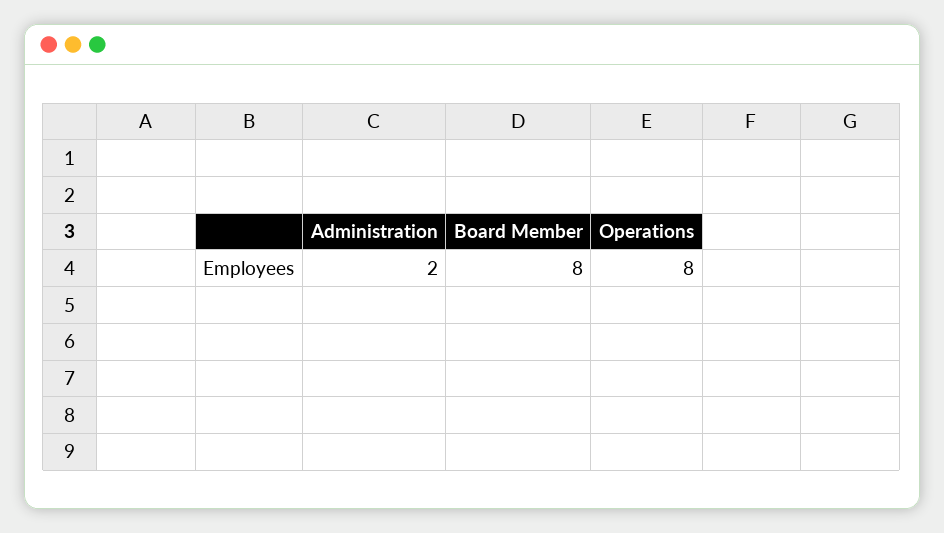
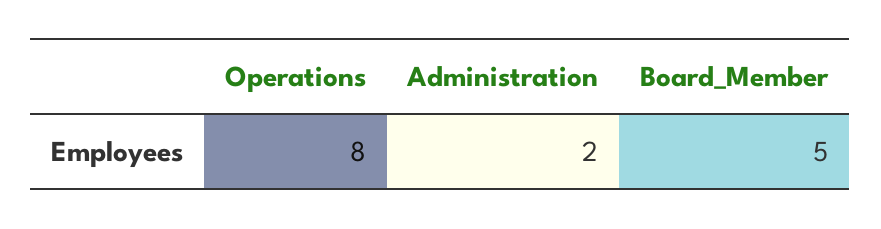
Board Member: 8 -> 5

